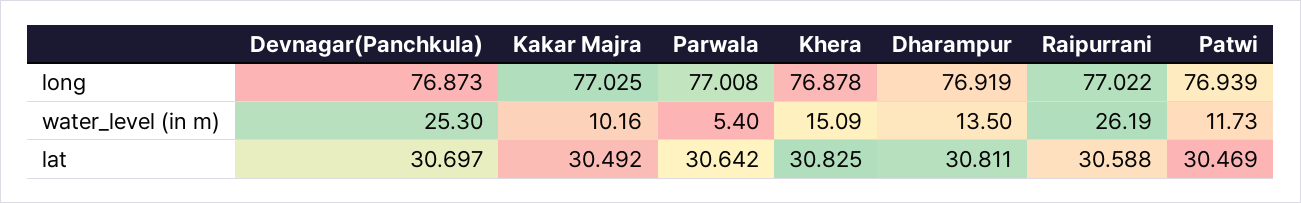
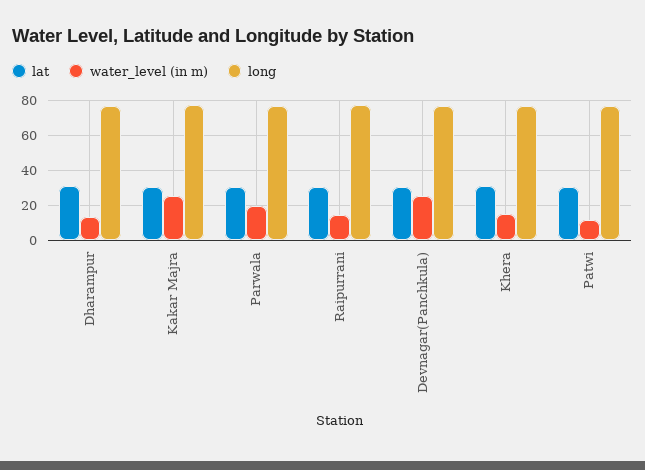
water_level (in m), Kakar Majra: 10.16 -> 25
water_level (in m), Parwala: 5.4 -> 20
water_level (in m), Raipurrani: 26.19 -> 15

